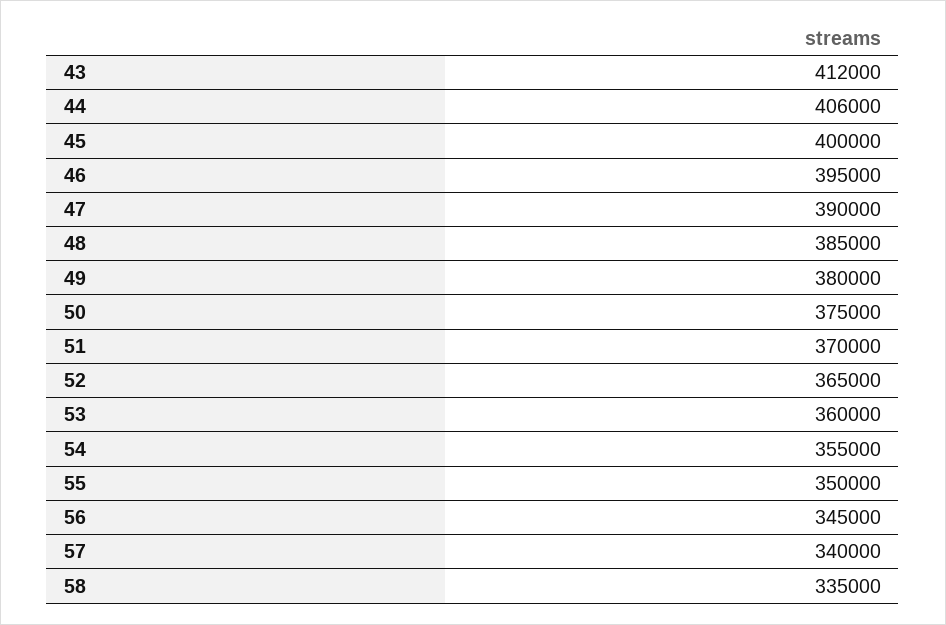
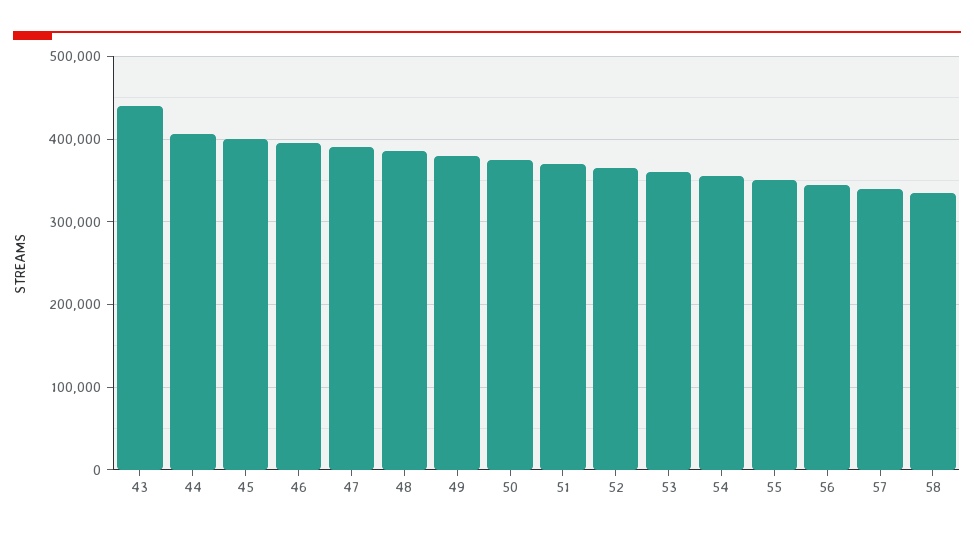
43: 412000 -> 440000

